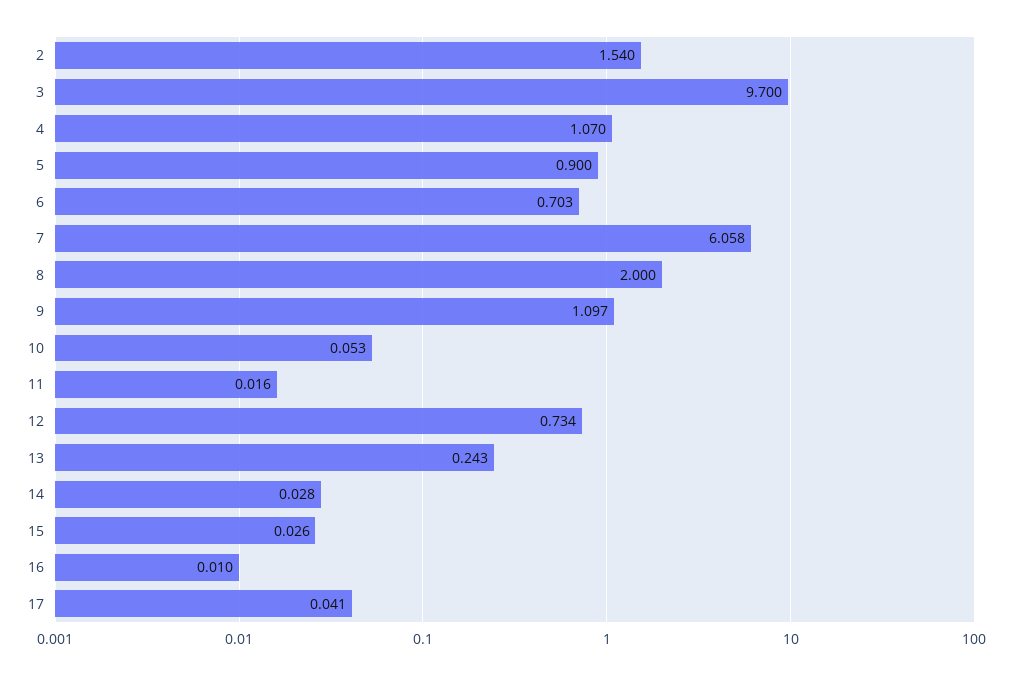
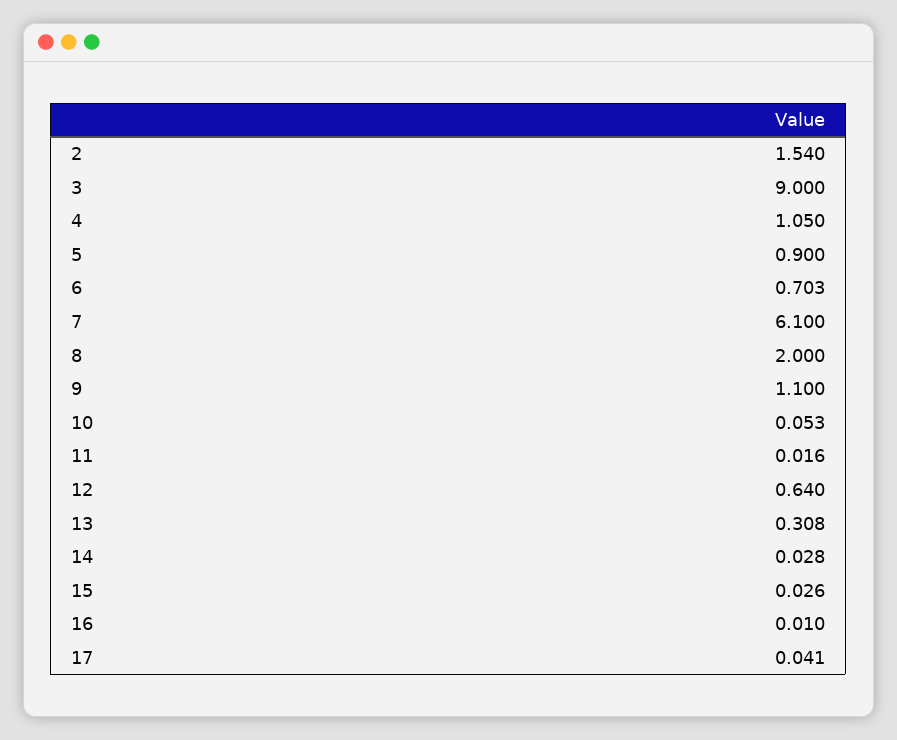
3: 9.7 -> 9
4: 1.07 -> 1.05
7: 6.058 -> 6.1
9: 1.097 -> 1.1
12: 0.734 -> 0.64
13: 0.243 -> 0.308

